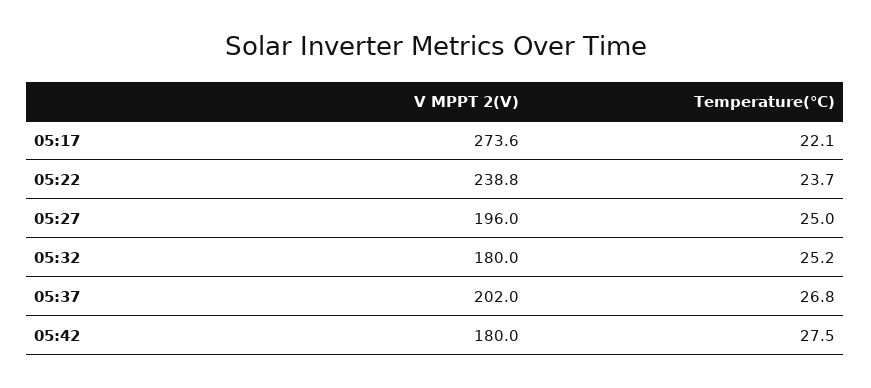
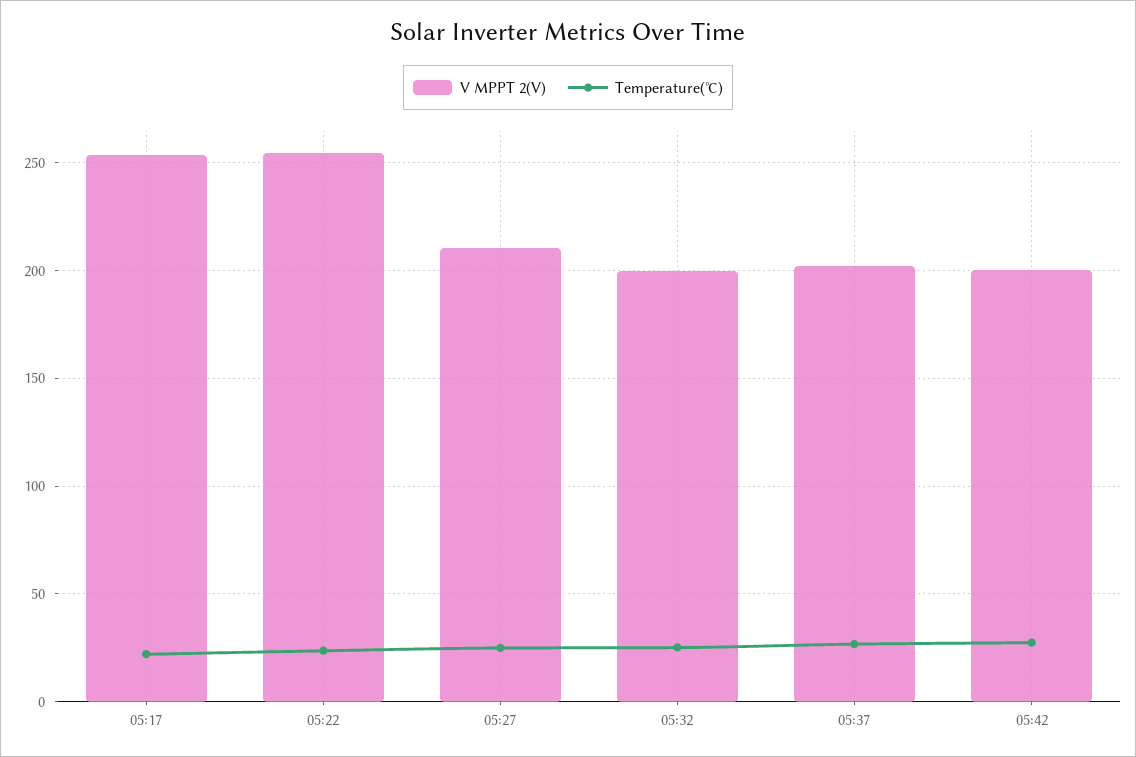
V MPPT 2(V), 05:17: 273.6 -> 255
V MPPT 2(V), 05:22: 238.8 -> 255
V MPPT 2(V), 05:27: 196 -> 210
V MPPT 2(V), 05:32: 180 -> 200
V MPPT 2(V), 05:42: 180 -> 200

